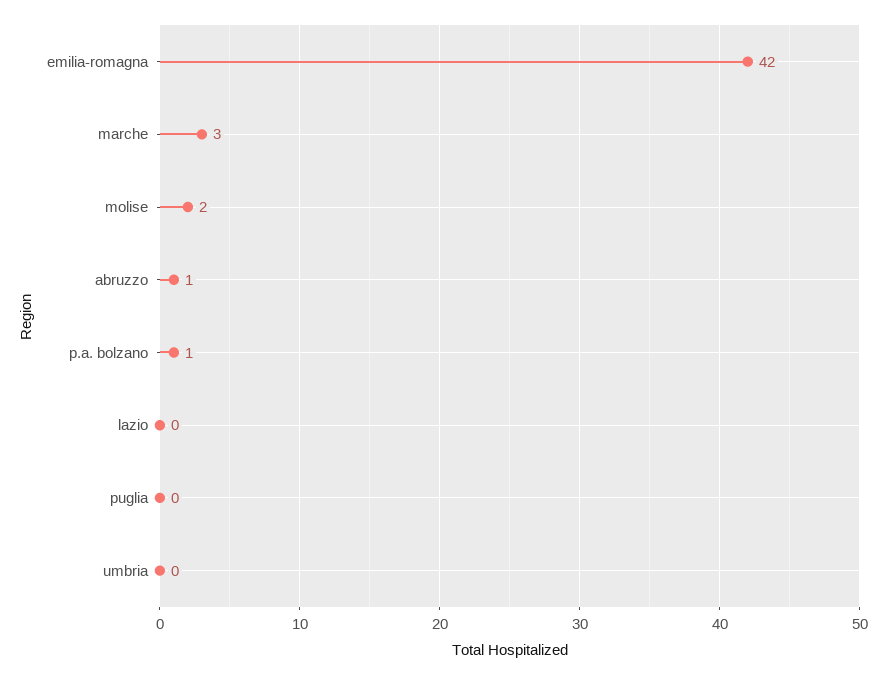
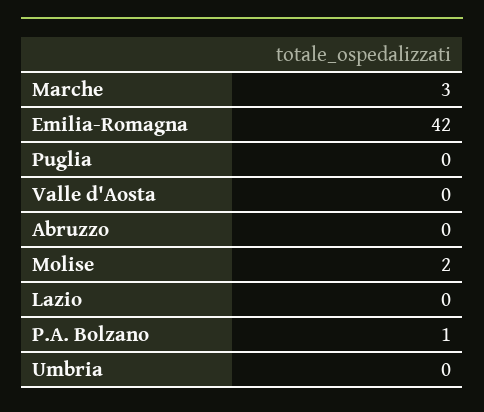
abruzzo: 1 -> 0
Valle d'Aosta: none -> 0

